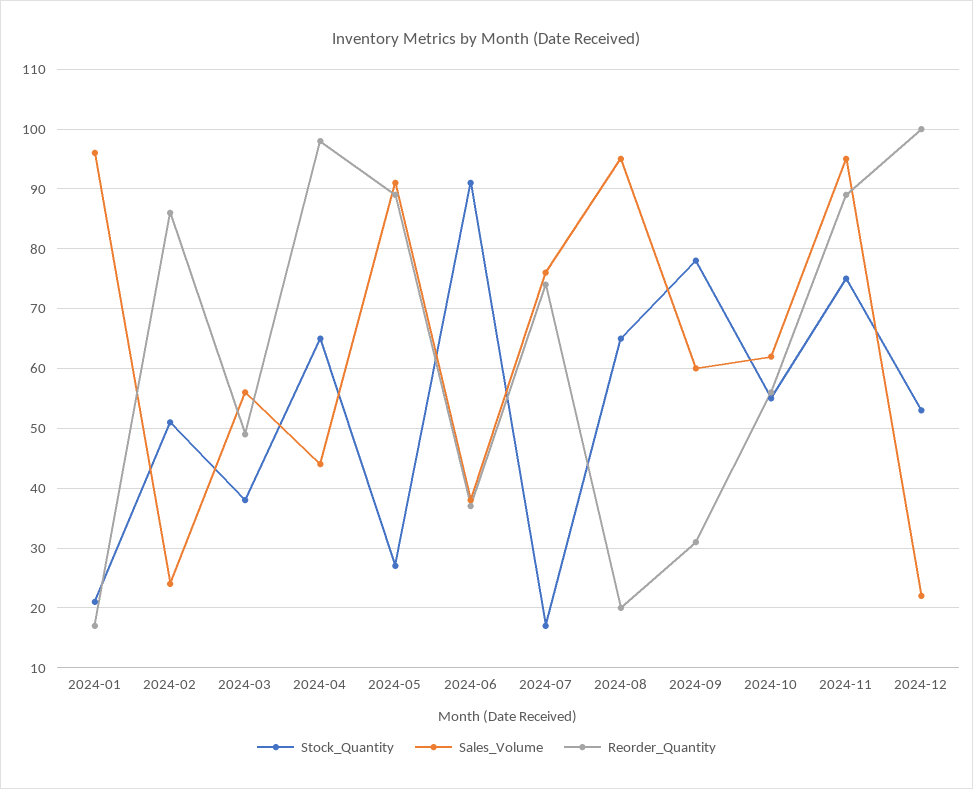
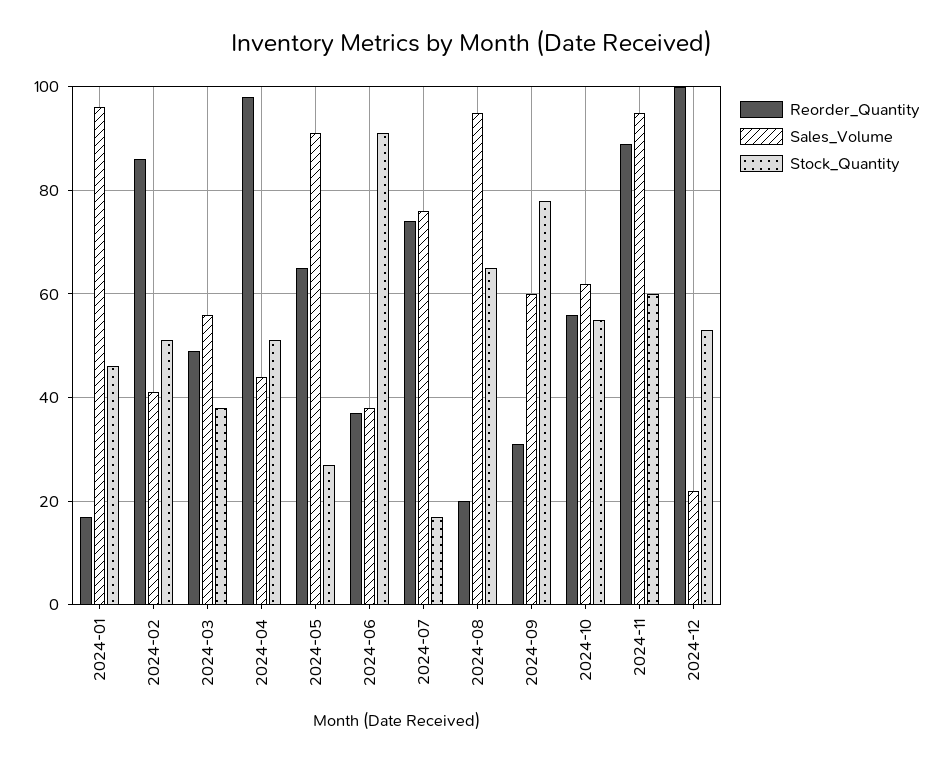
Stock_Quantity, 2024-01: 20 -> 45
Sales_Volume, 2024-02: 25 -> 40
Stock_Quantity, 2024-04: 65 -> 50
Reorder_Quantity, 2024-05: 90 -> 65
Stock_Quantity, 2024-11: 75 -> 60

